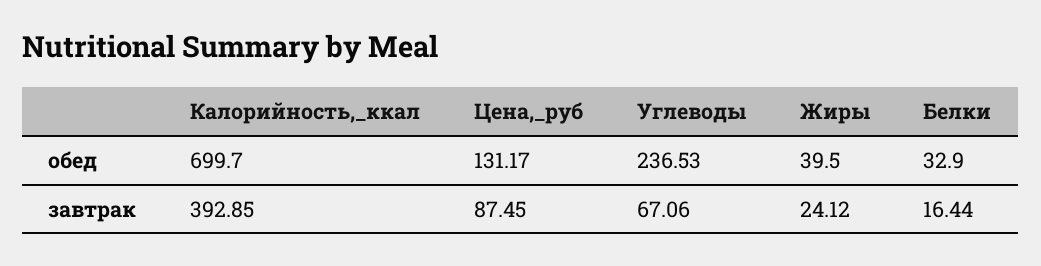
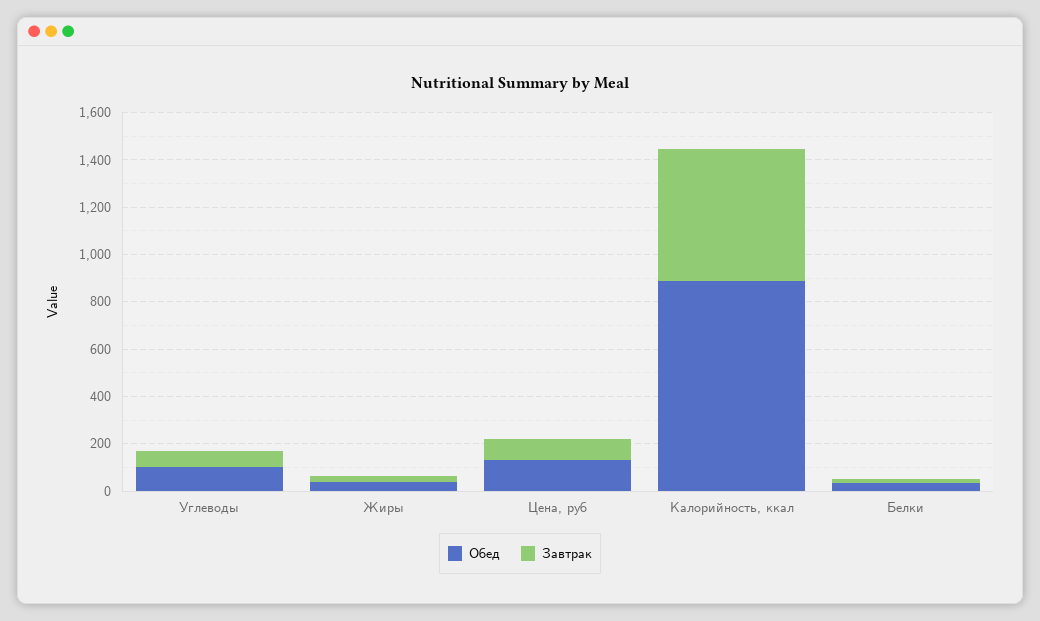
обед, Калорийность,_ккал: 699.7 -> 900
обед, Углеводы: 236.53 -> 100
завтрак, Калорийность,_ккал: 392.85 -> 550

